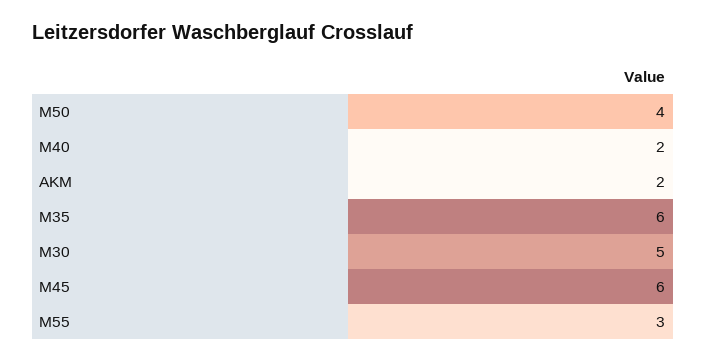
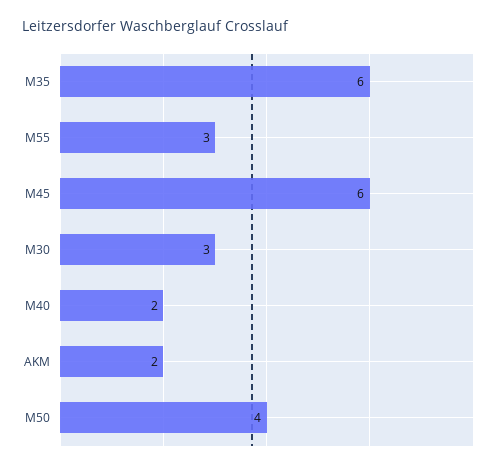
M30: 5 -> 3

